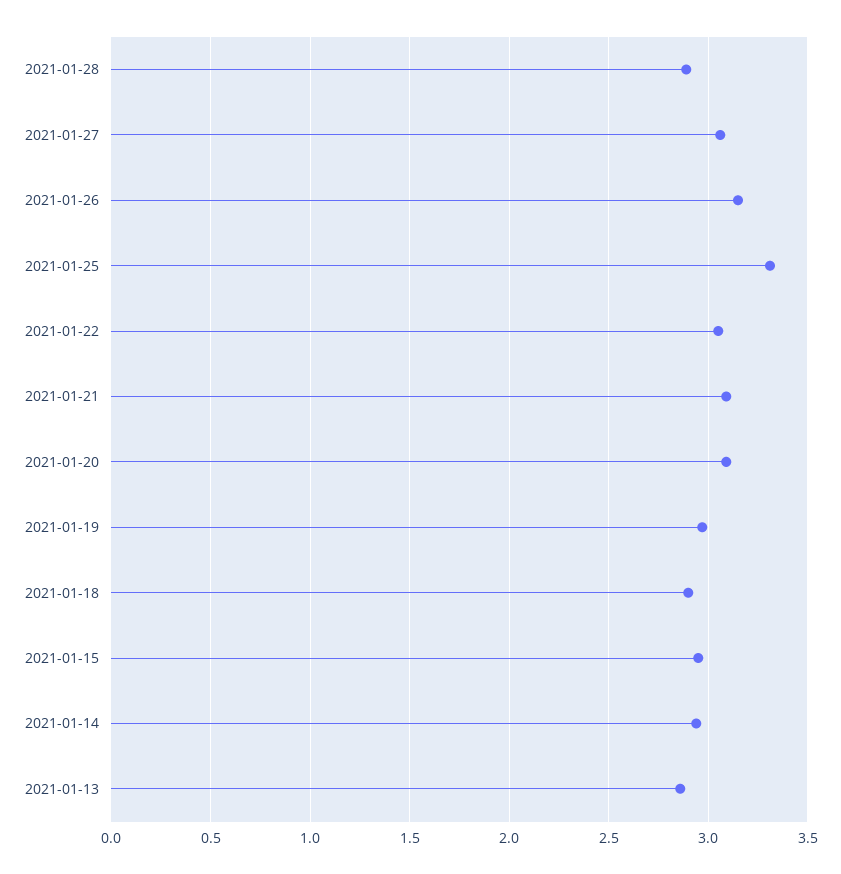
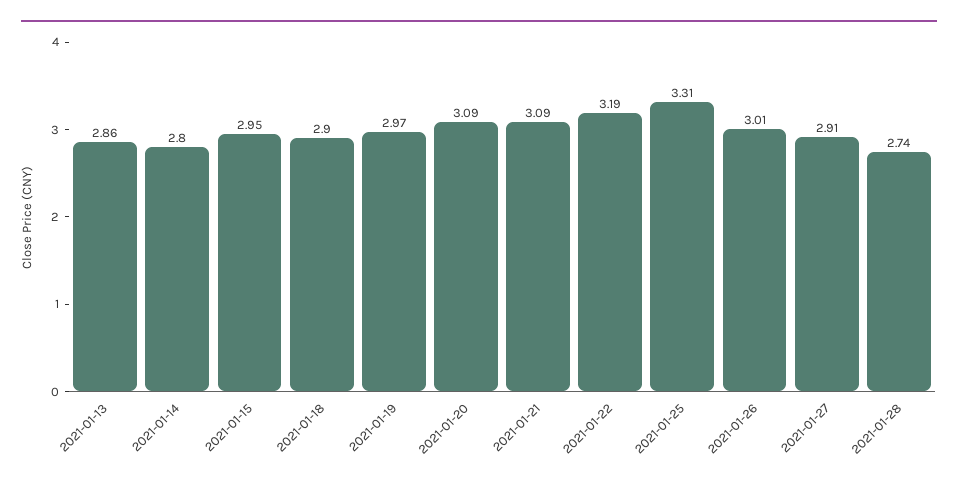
2021-01-28: 2.9 -> 2.74
2021-01-27: 3.05 -> 2.91
2021-01-26: 3.15 -> 3.01
2021-01-22: 3.05 -> 3.19
2021-01-14: 2.95 -> 2.8

